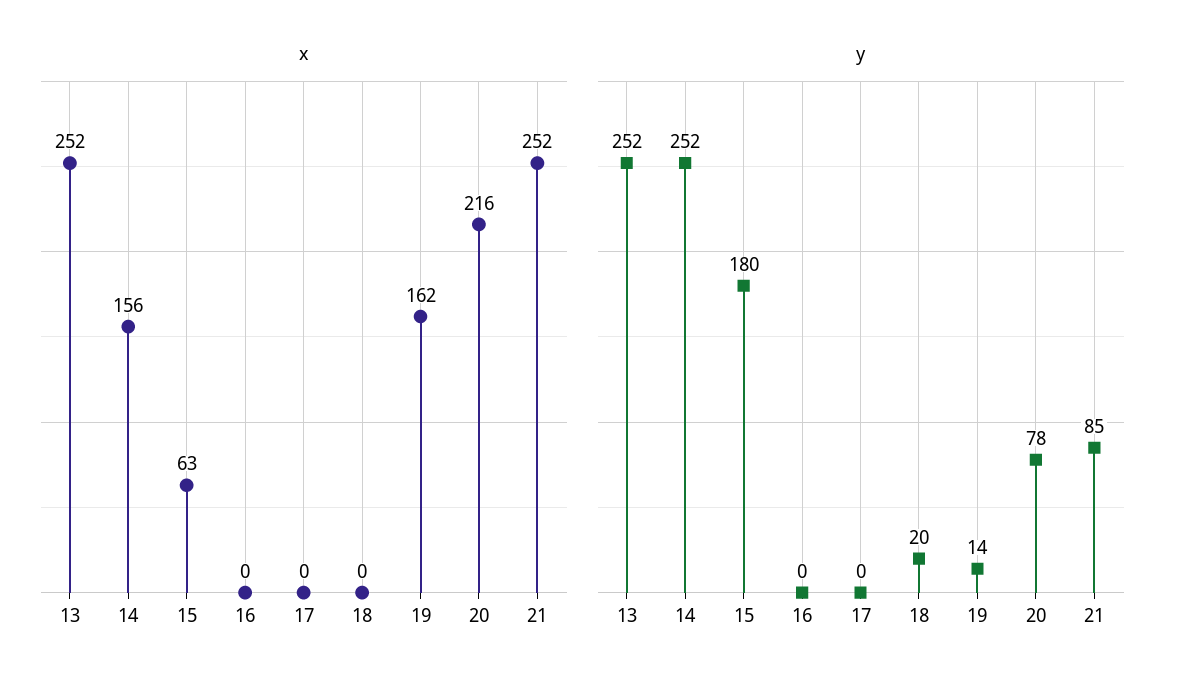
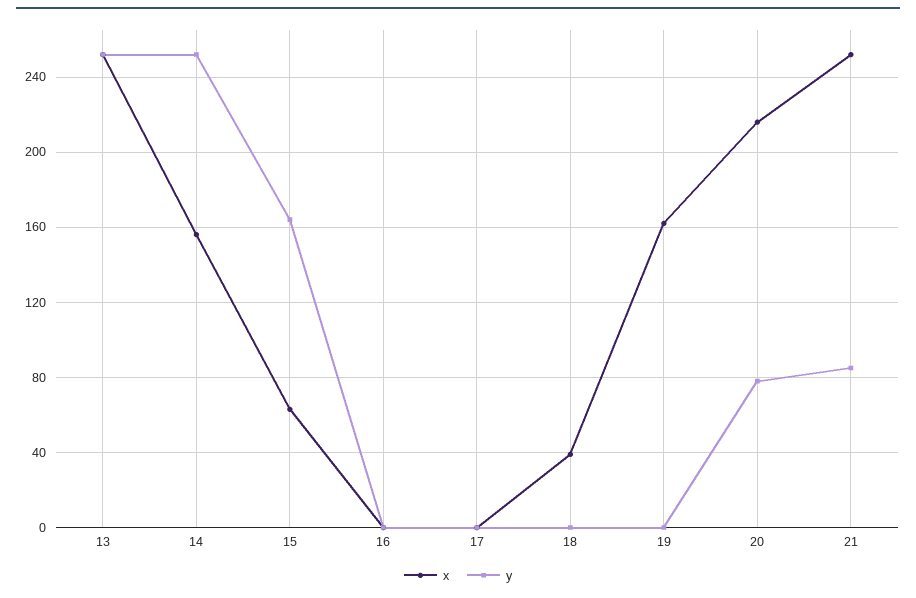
x, 18: 0 -> 40
y, 15: 180 -> 165
y, 18: 20 -> 0
y, 19: 14 -> 0

